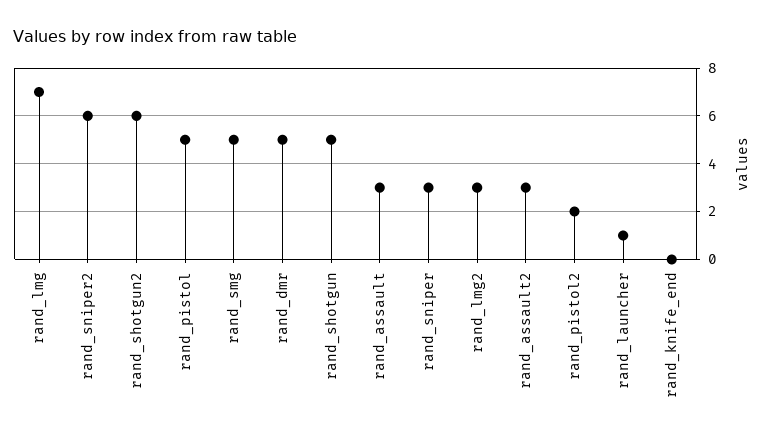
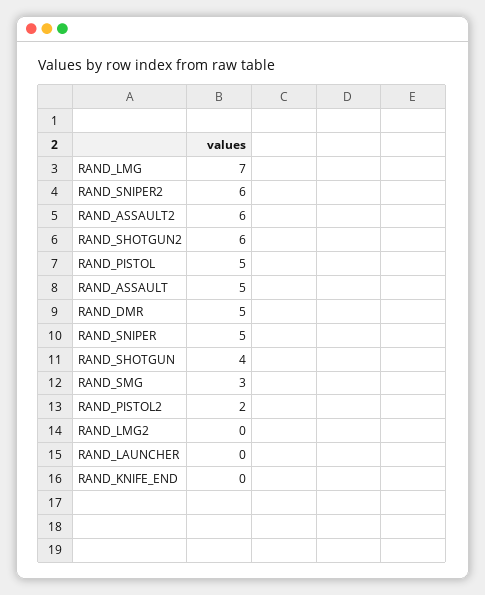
rand_smg: 5 -> 3
rand_shotgun: 5 -> 4
rand_assault: 3 -> 5
rand_sniper: 3 -> 5
rand_lmg2: 3 -> 0
rand_assault2: 3 -> 6
rand_launcher: 1 -> 0

